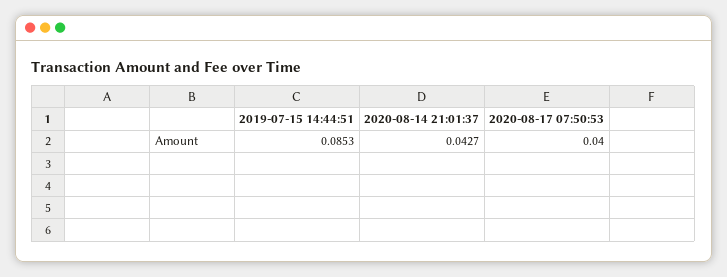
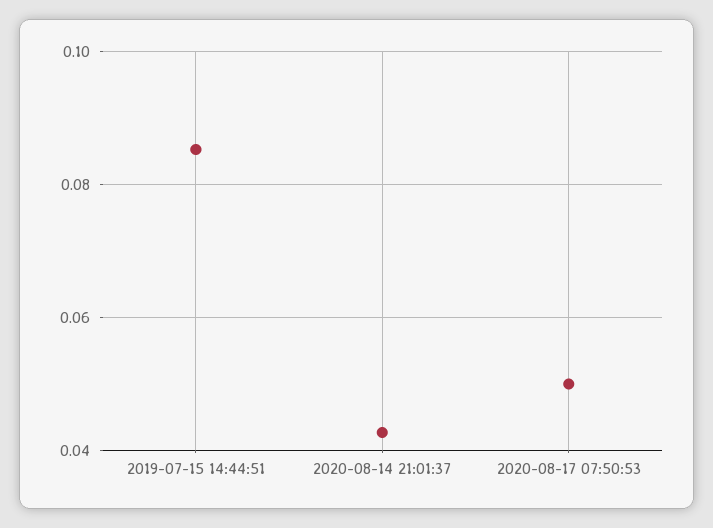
2020-08-17 07:50:53: 0.04 -> 0.05

